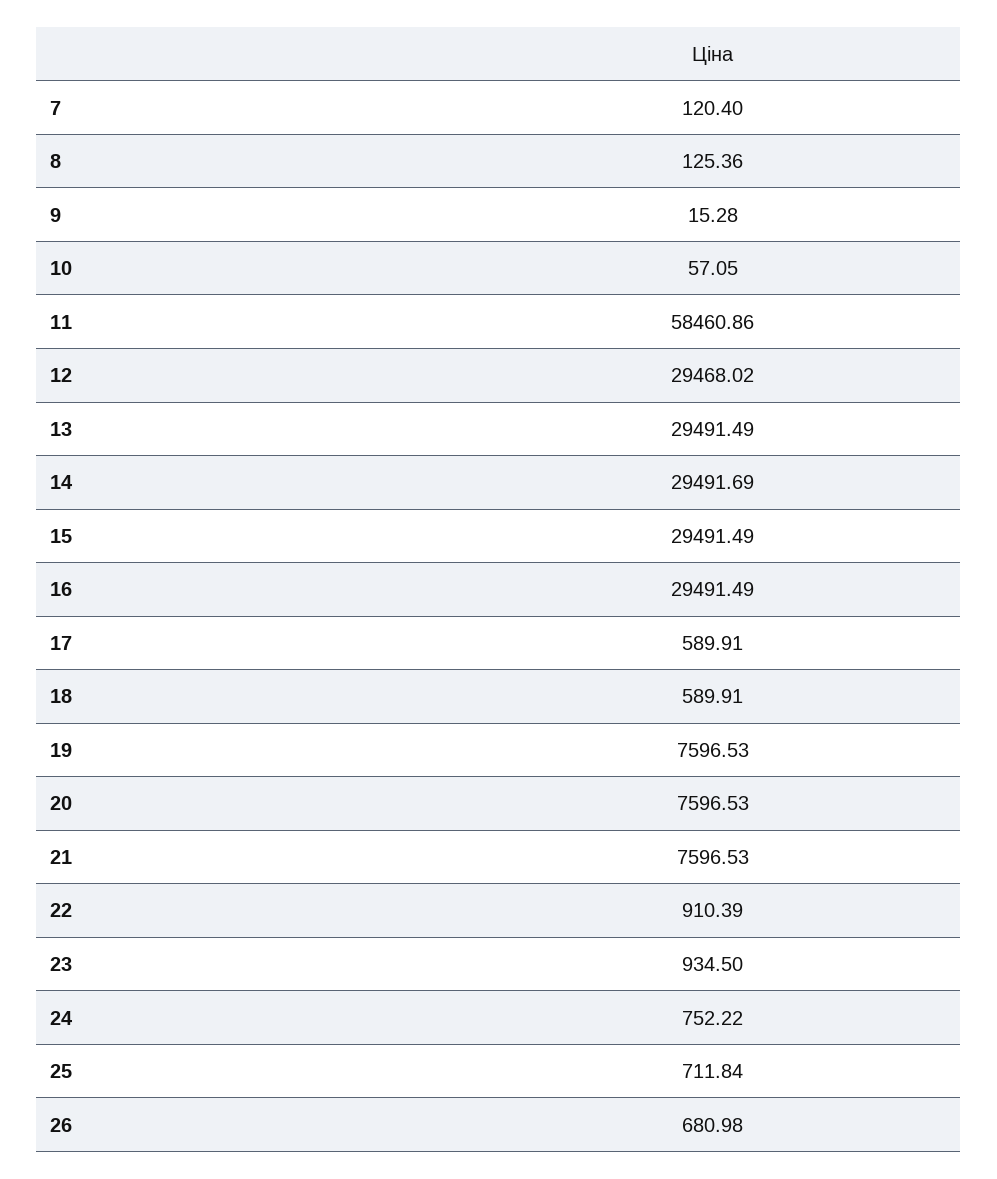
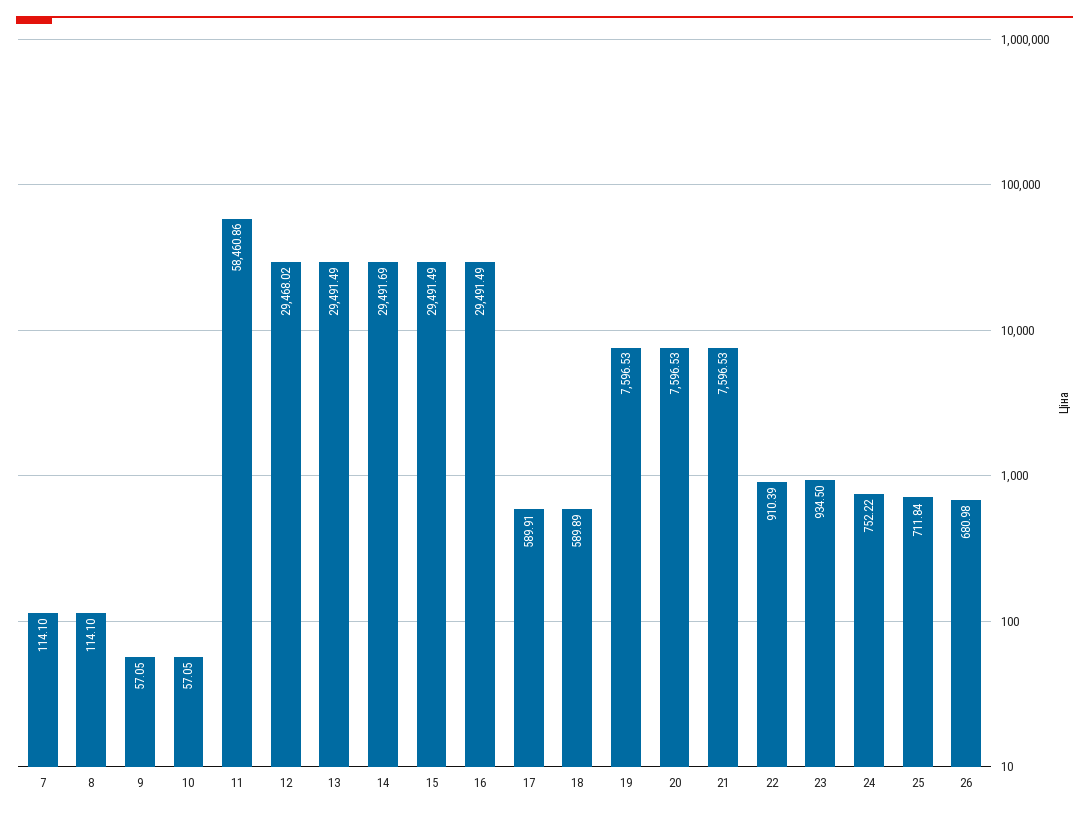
7: 120.4 -> 114.1
8: 125.36 -> 114.1
9: 15.28 -> 57.05
18: 589.91 -> 589.89

